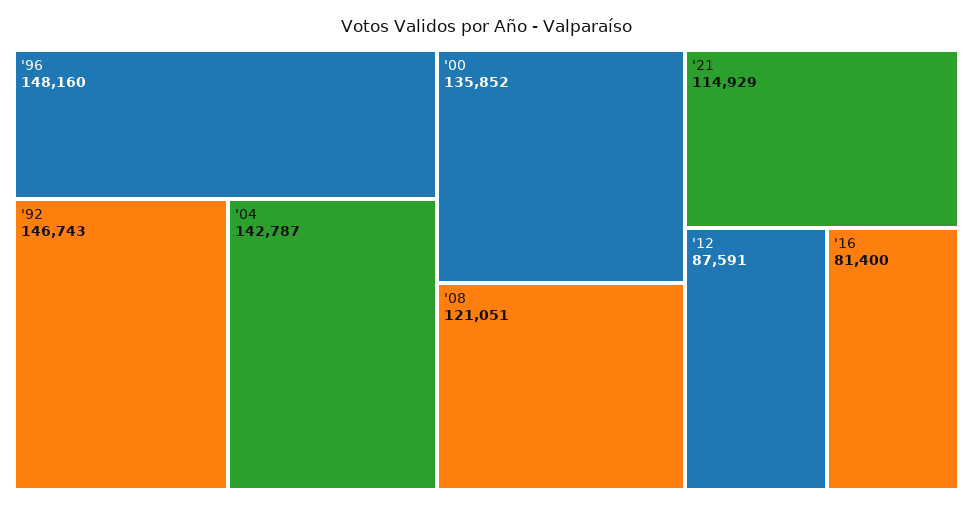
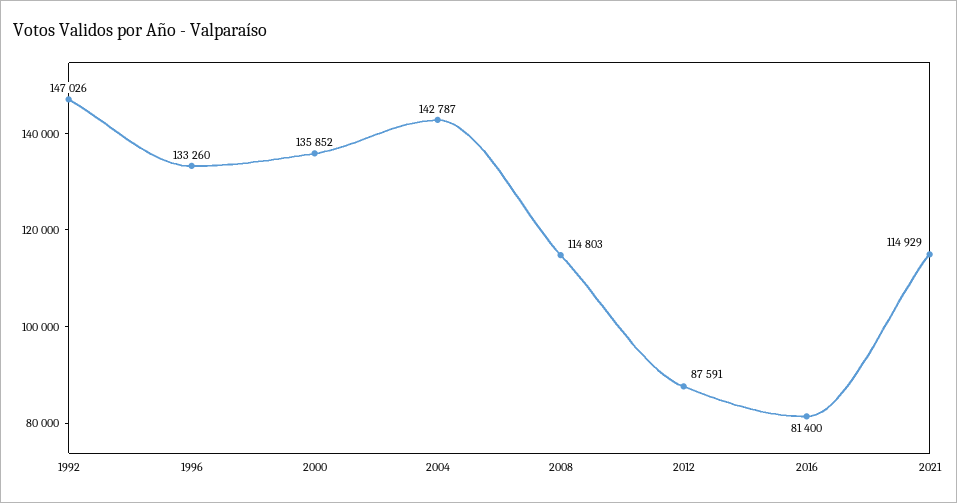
'96: 148160 -> 133260
'92: 146743 -> 147026
'08: 121051 -> 114803

